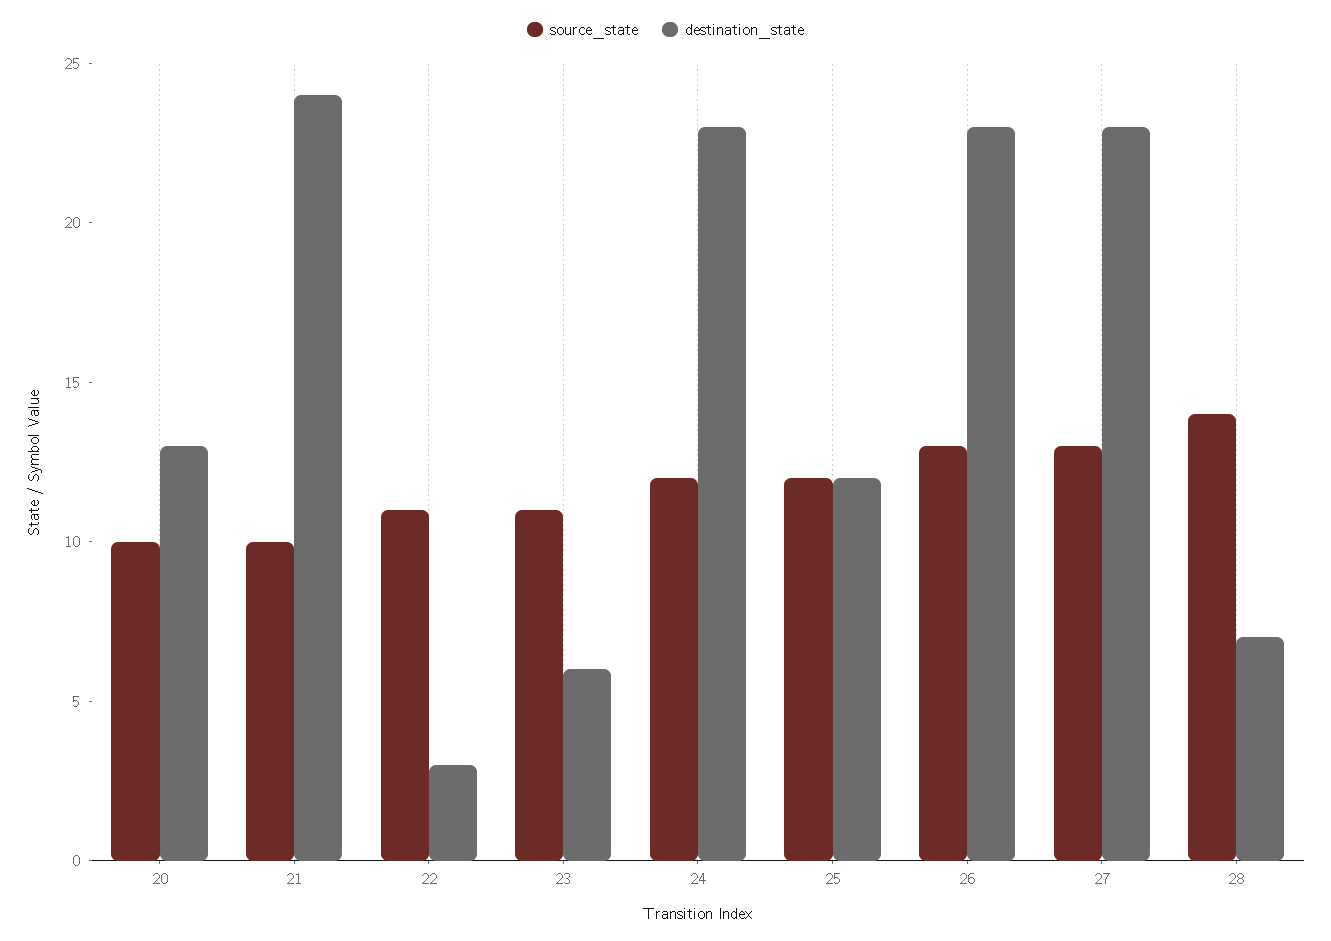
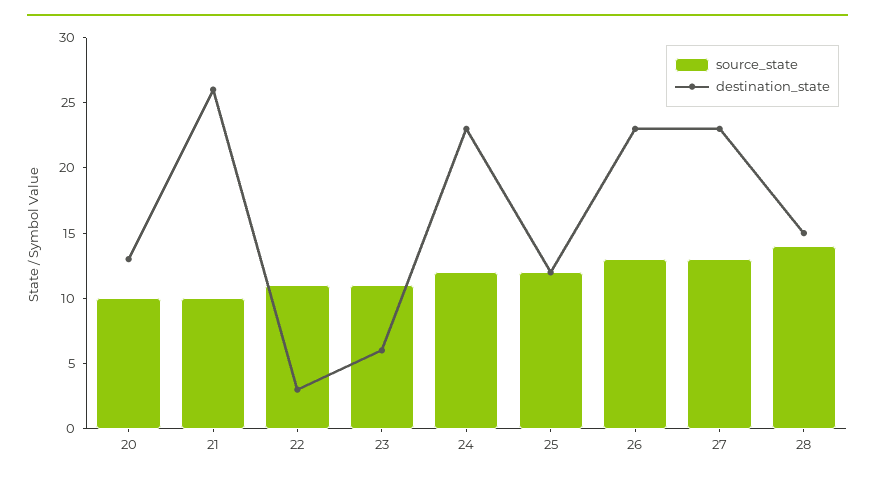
destination_state, 21: 24 -> 26
destination_state, 28: 7 -> 15

